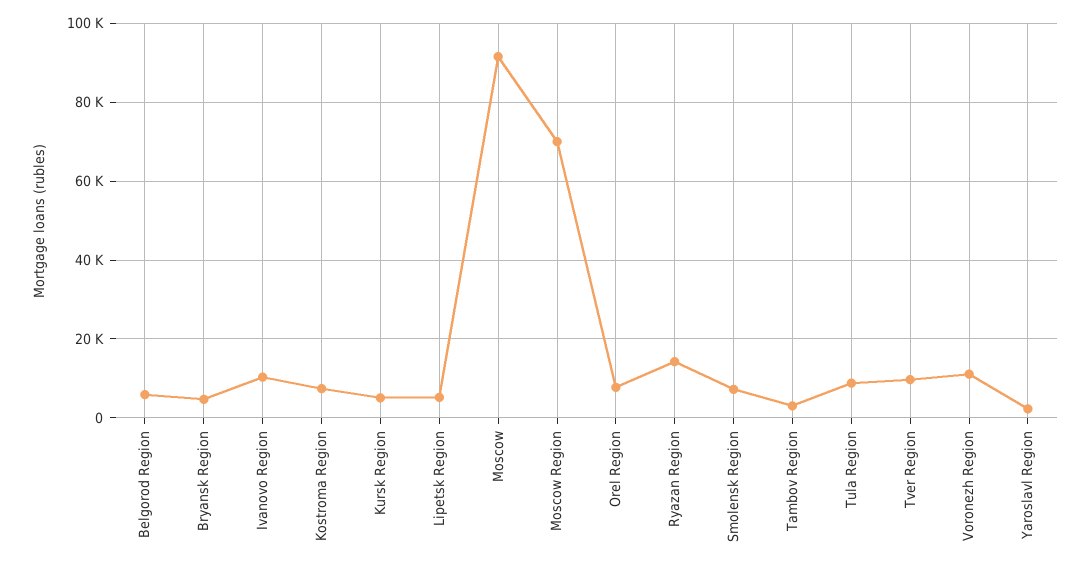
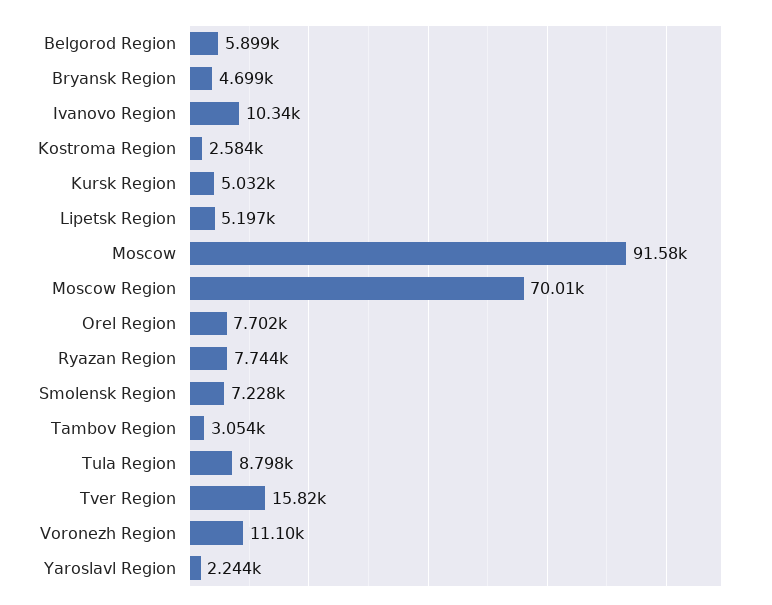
Kostroma Region: 8000 -> 2584
Ryazan Region: 14000 -> 7744
Tver Region: 10000 -> 15820

